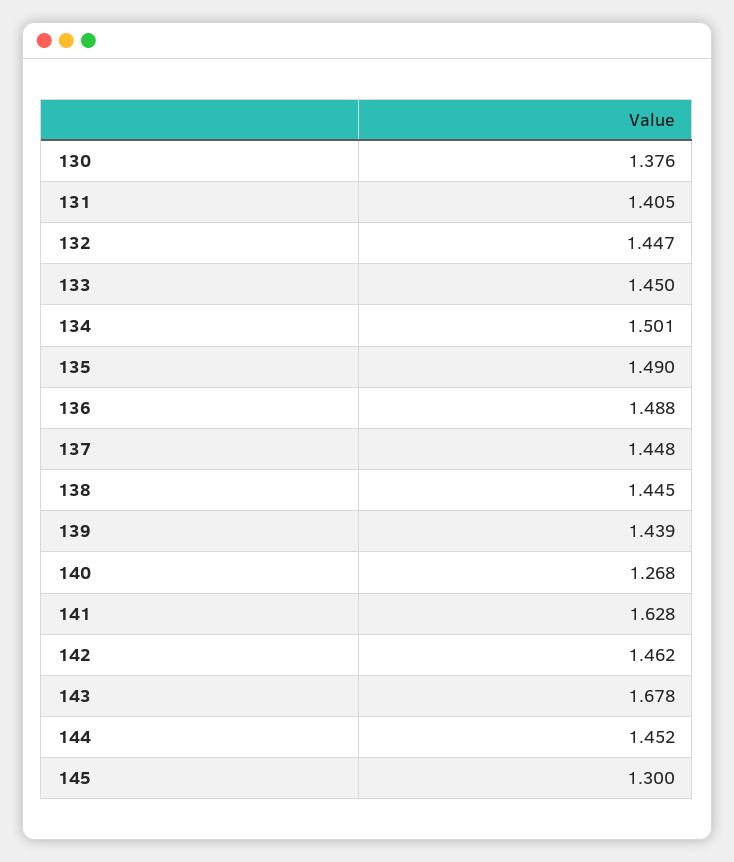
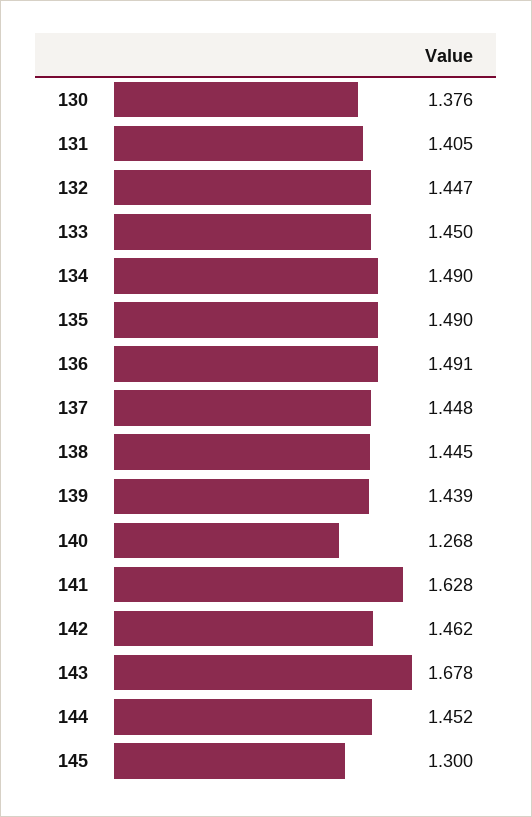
134: 1.501 -> 1.49
136: 1.488 -> 1.491

